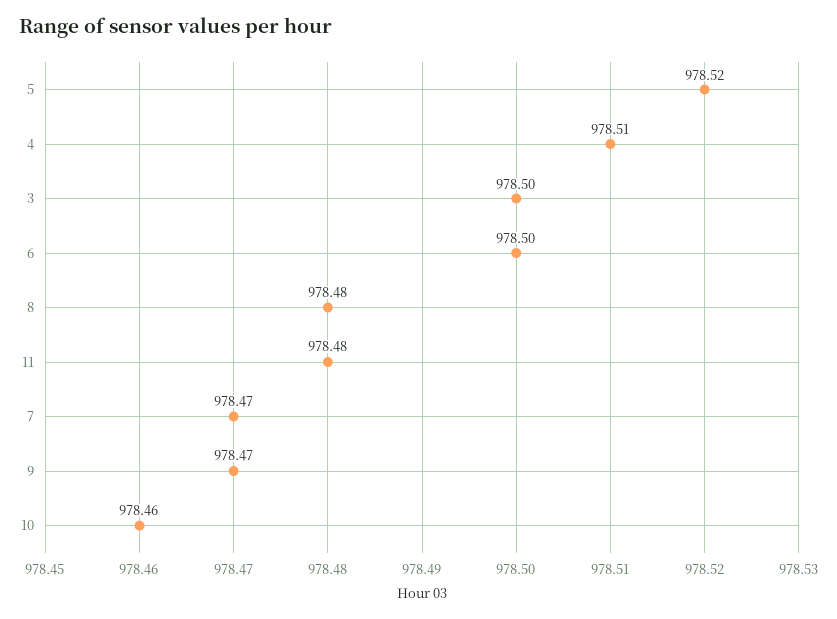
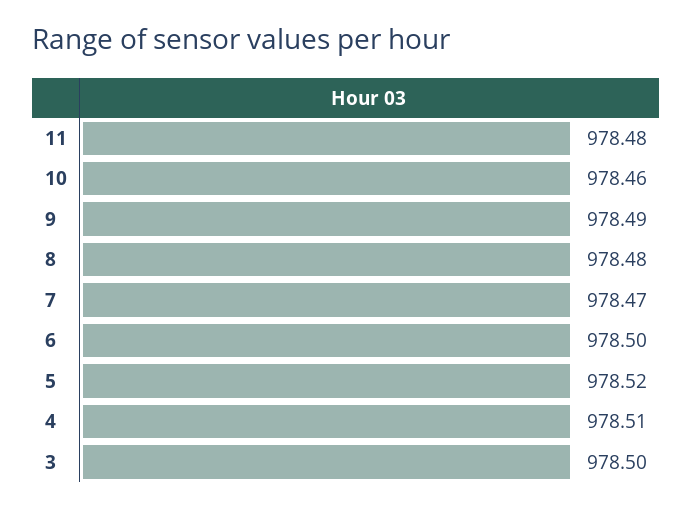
9: 978.47 -> 978.49

